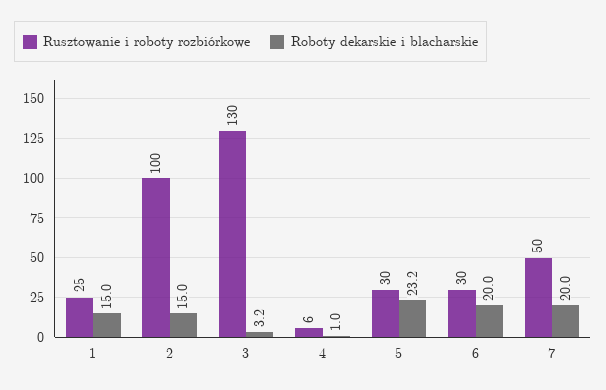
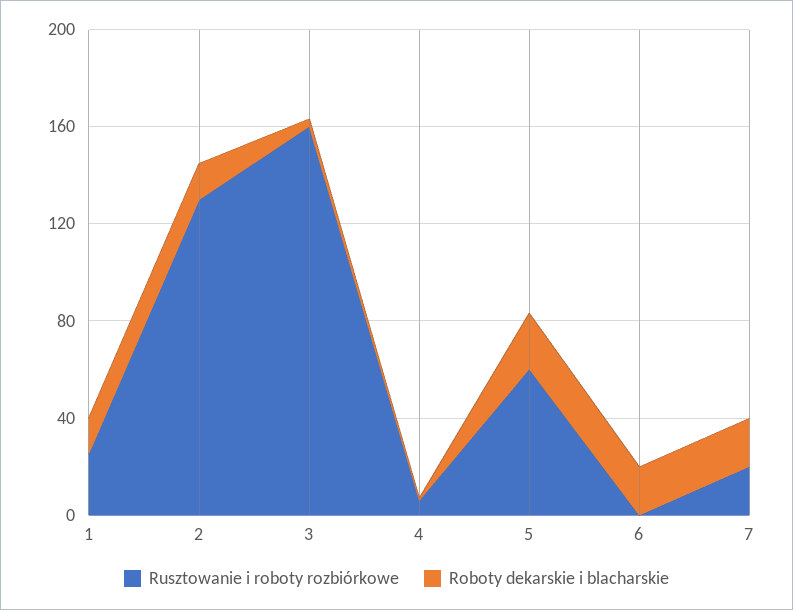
Rusztowanie i roboty rozbiórkowe, 2: 100 -> 130
Rusztowanie i roboty rozbiórkowe, 3: 130 -> 160
Rusztowanie i roboty rozbiórkowe, 5: 30 -> 60
Rusztowanie i roboty rozbiórkowe, 6: 30 -> 0
Rusztowanie i roboty rozbiórkowe, 7: 50 -> 20

